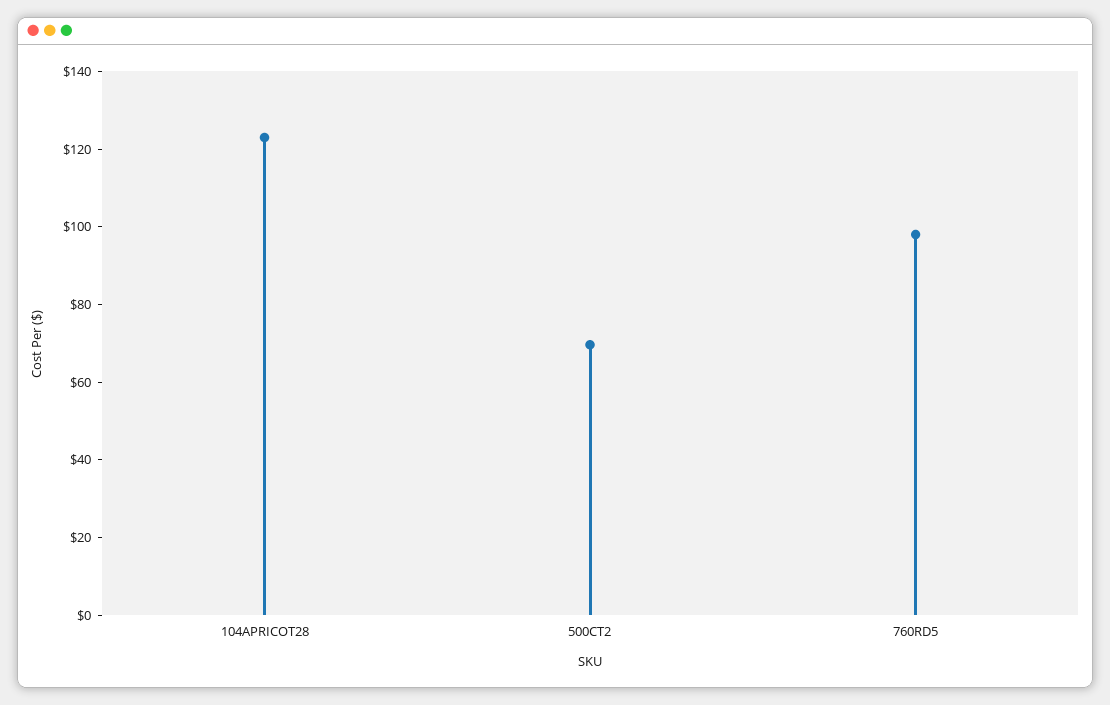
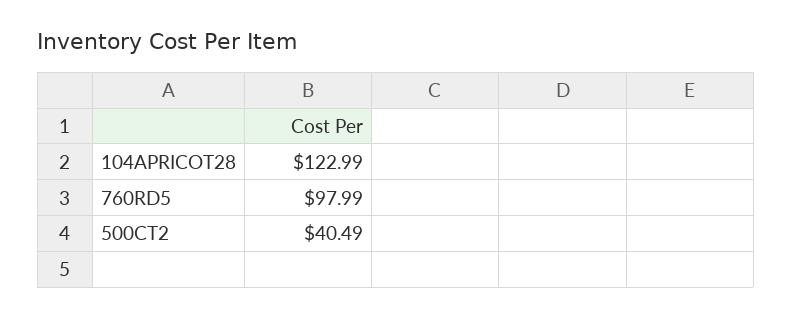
500CT2: 70 -> 40.49

